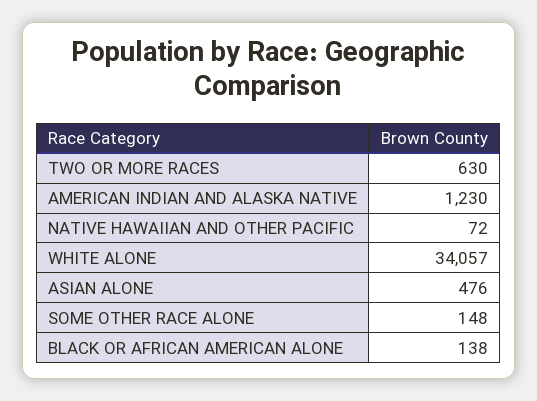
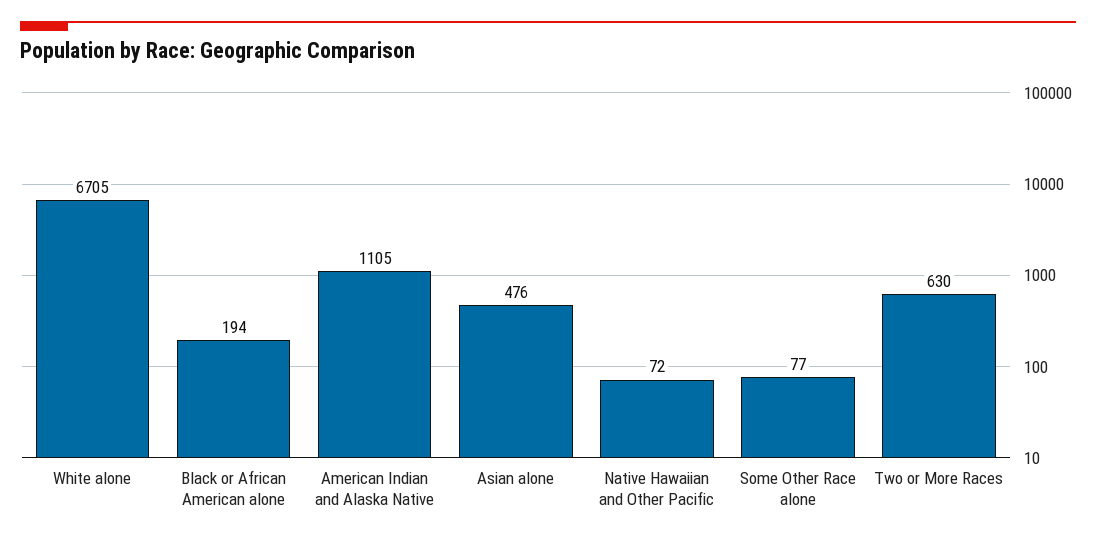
AMERICAN INDIAN AND ALASKA NATIVE: 1230 -> 1105
WHITE ALONE: 34057 -> 6705
SOME OTHER RACE ALONE: 148 -> 77
BLACK OR AFRICAN AMERICAN ALONE: 138 -> 194

